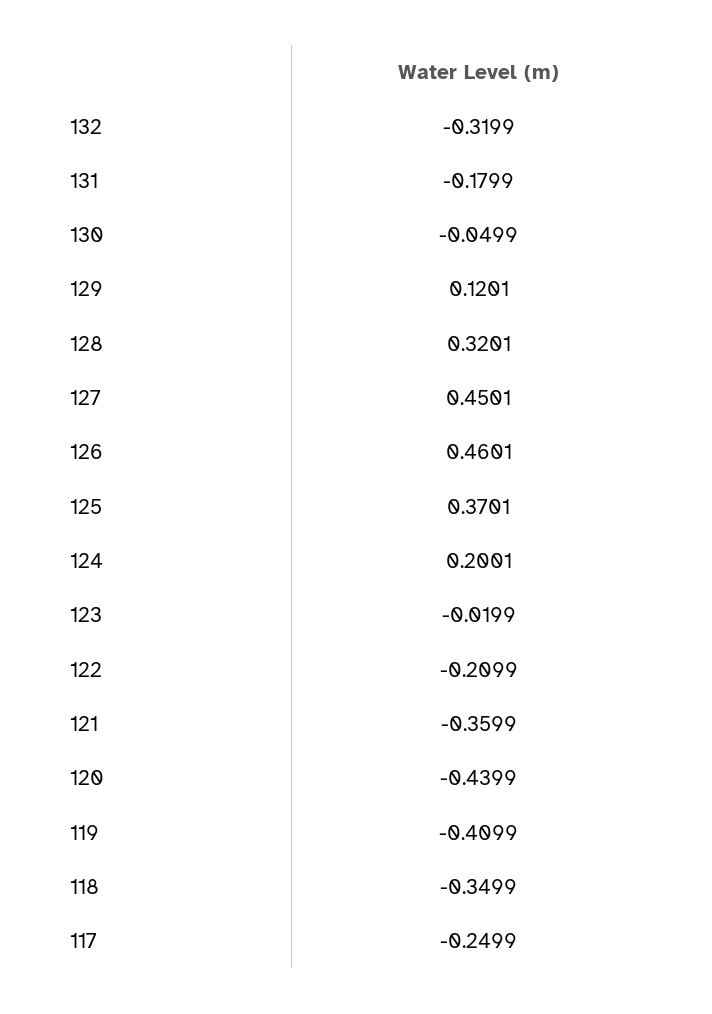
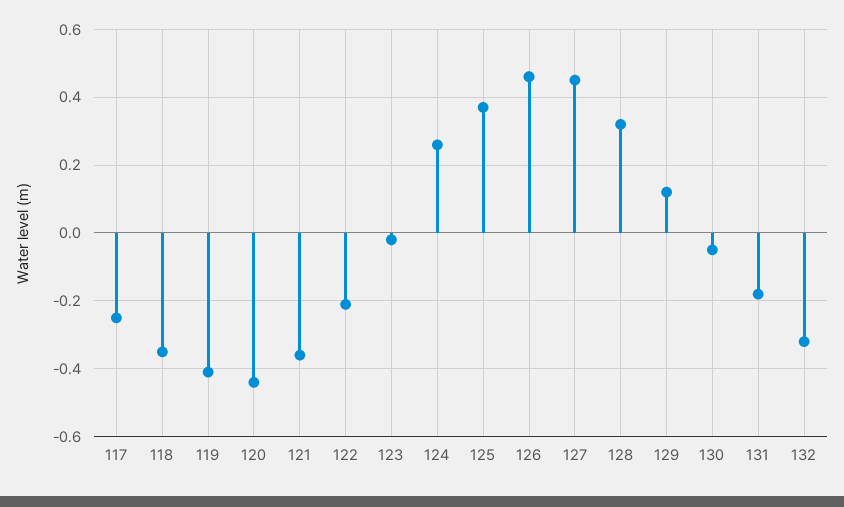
124: 0.2001 -> 0.26

